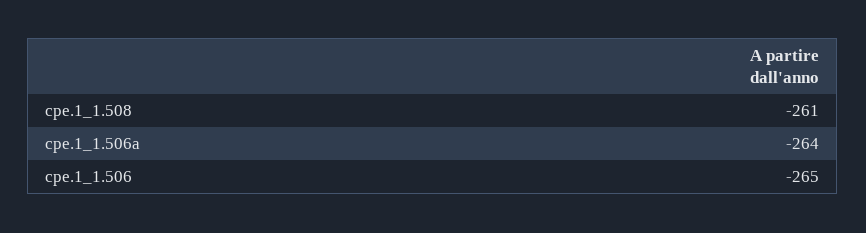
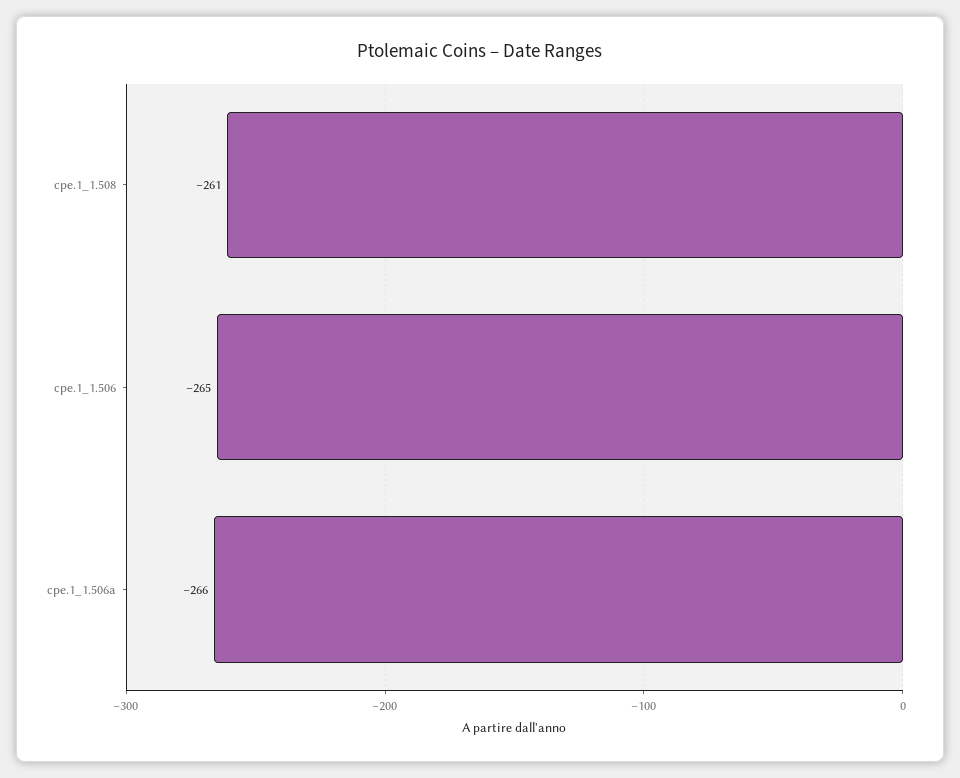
cpe.1_1.506a: -264 -> -266

